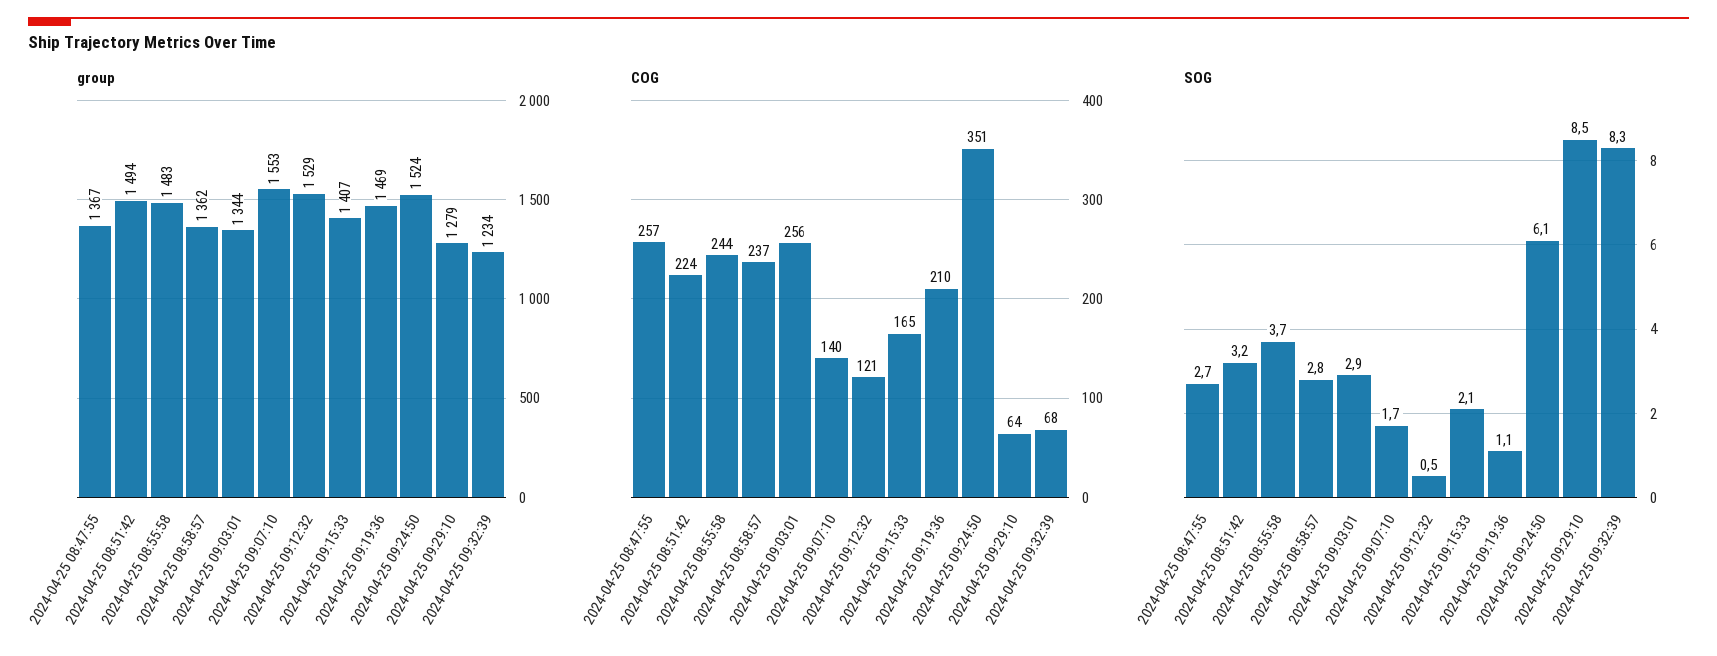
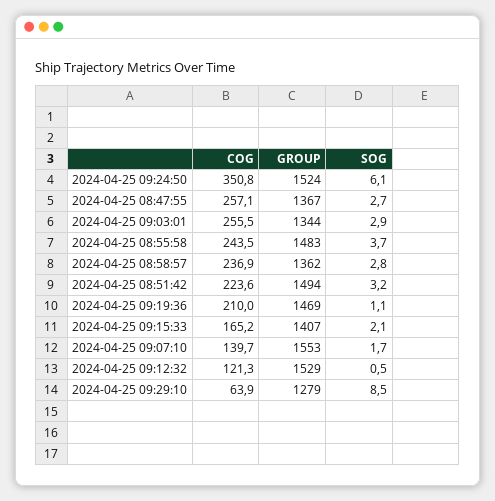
group, 2024-04-25 09:32:39: 1234 -> none
COG, 2024-04-25 09:32:39: 68 -> none
SOG, 2024-04-25 09:32:39: 8.3 -> none

